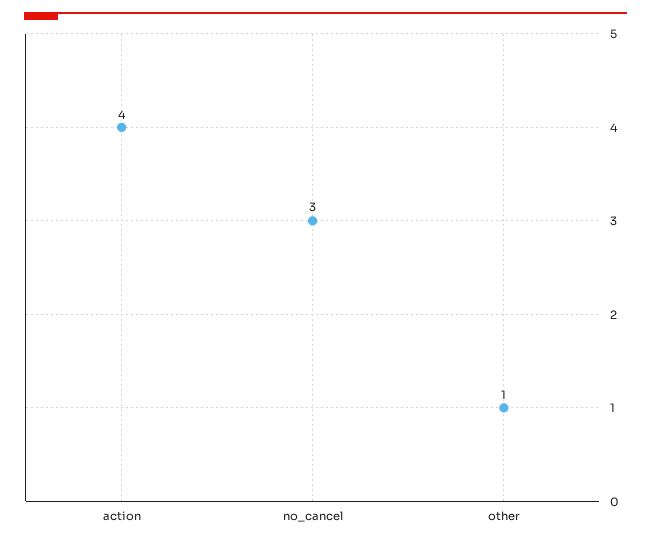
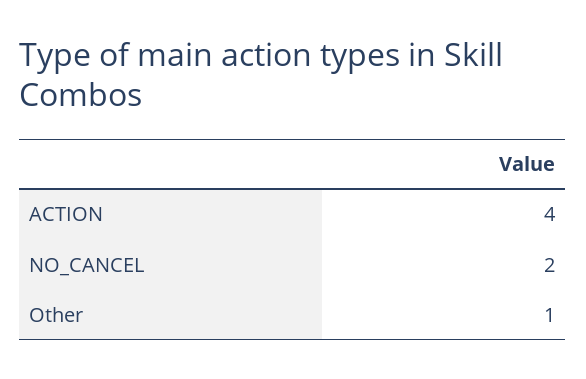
no_cancel: 3 -> 2

